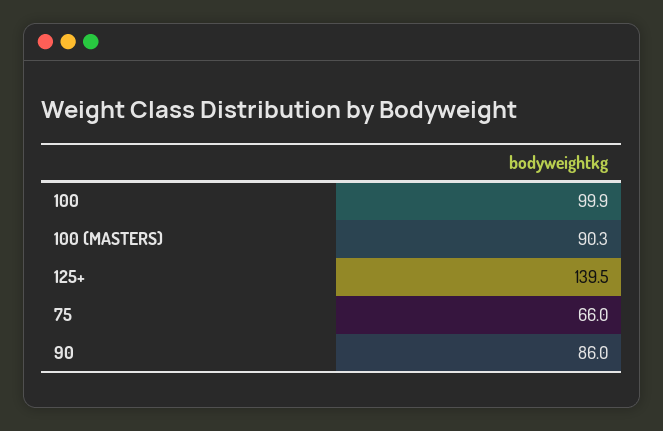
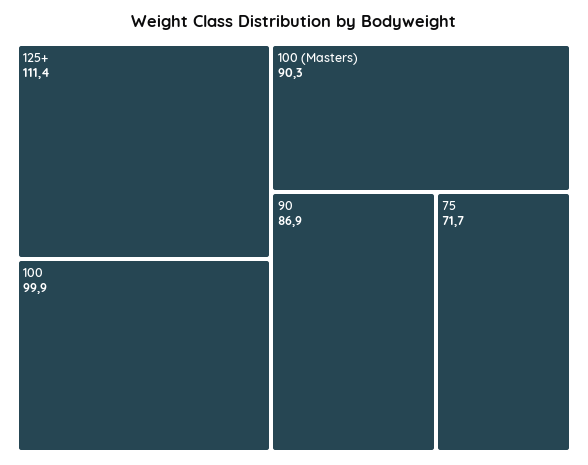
125+: 139.5 -> 111.4
75: 66 -> 71.7
90: 86 -> 86.9

